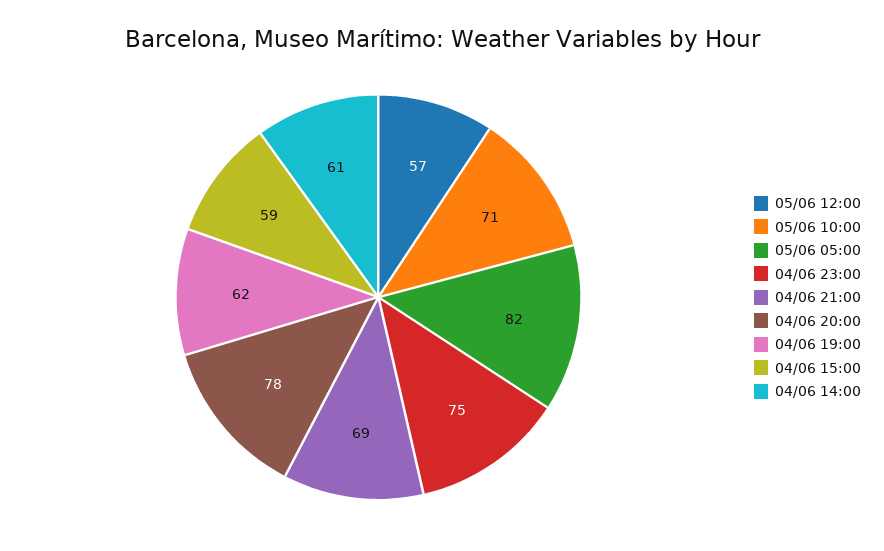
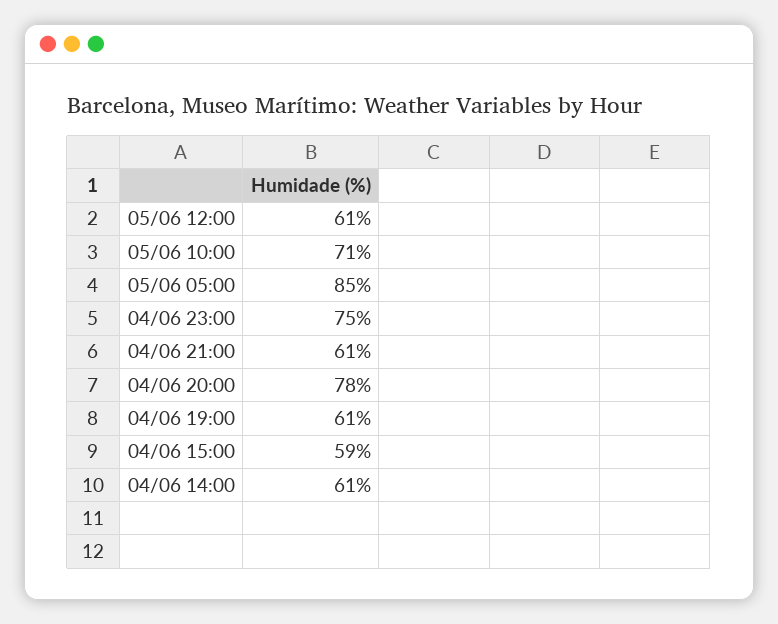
05/06 12:00: 57 -> 61
05/06 05:00: 82 -> 85
04/06 21:00: 69 -> 61
04/06 19:00: 62 -> 61

